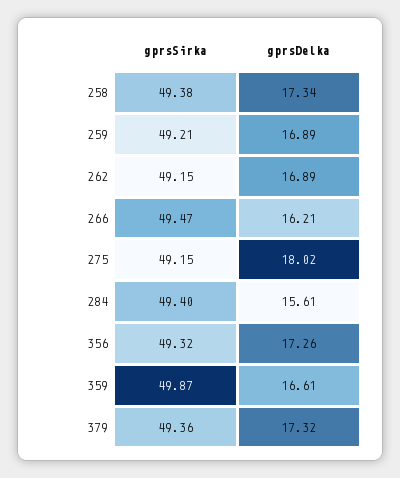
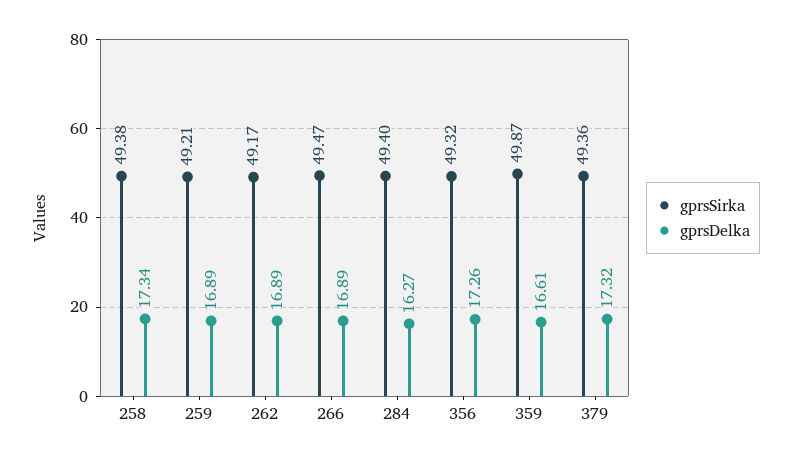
gprsSirka, 262: 49.15 -> 49.17
gprsDelka, 266: 16.21 -> 16.89
gprsSirka, 275: 49.15 -> none
gprsDelka, 275: 18.02 -> none
gprsDelka, 284: 15.61 -> 16.27

